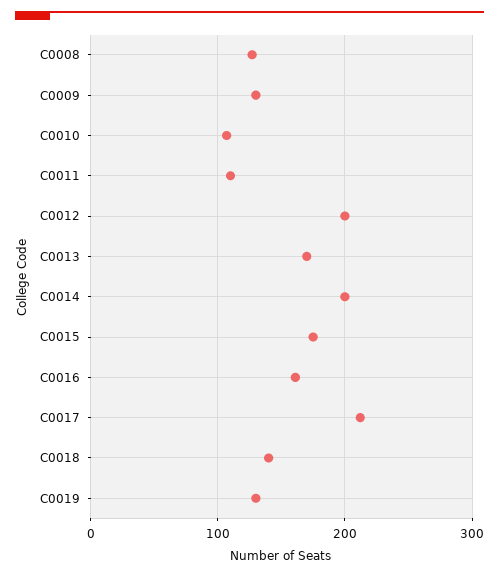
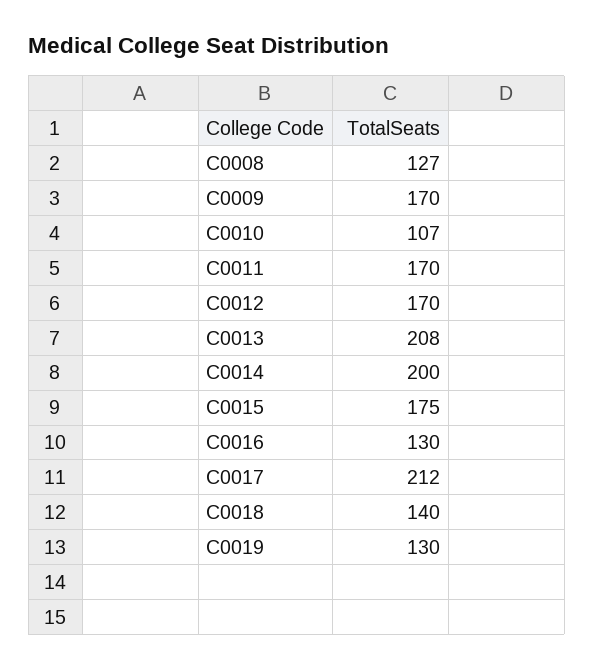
C0009: 130 -> 170
C0011: 110 -> 170
C0012: 200 -> 170
C0013: 170 -> 208
C0016: 160 -> 130

